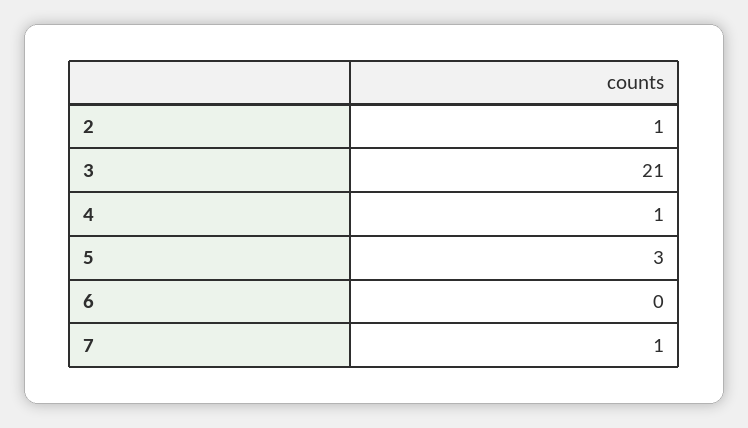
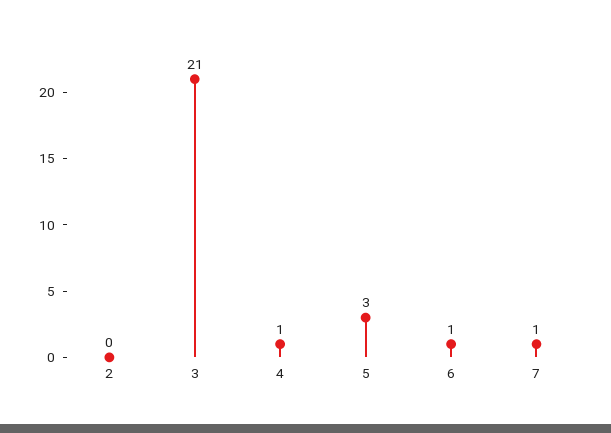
2: 1 -> 0
6: 0 -> 1

